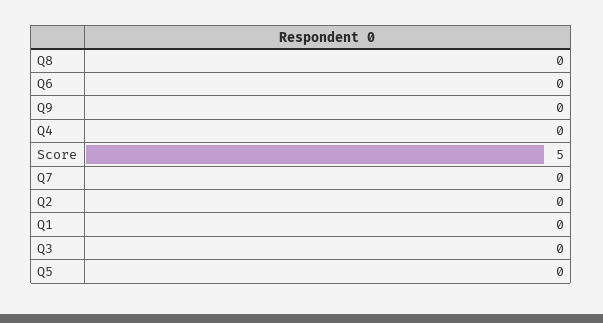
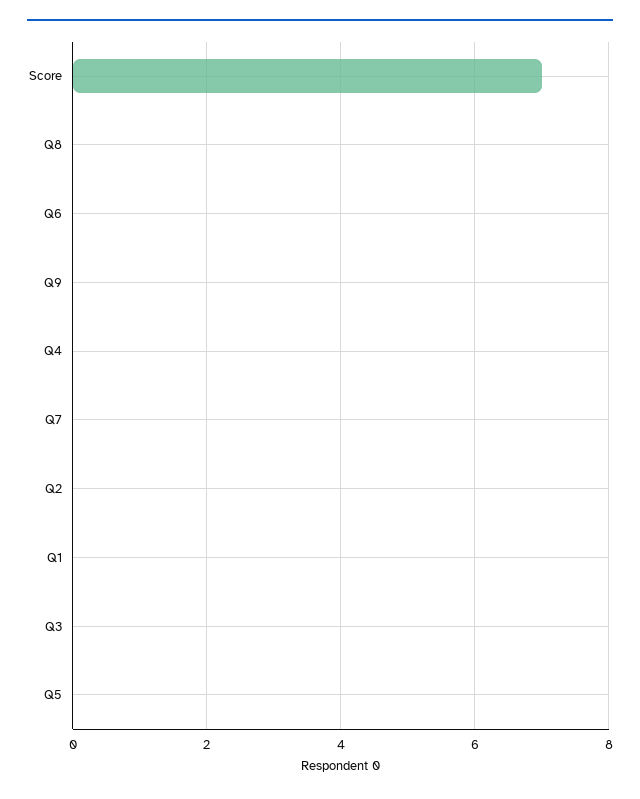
Score: 5 -> 7

